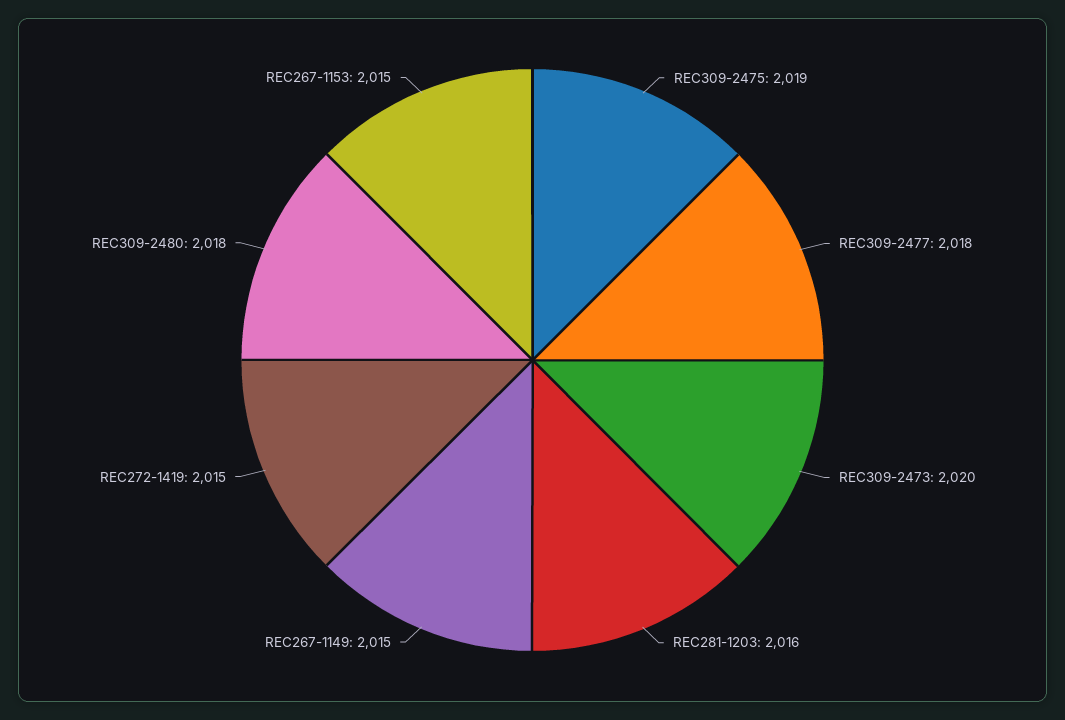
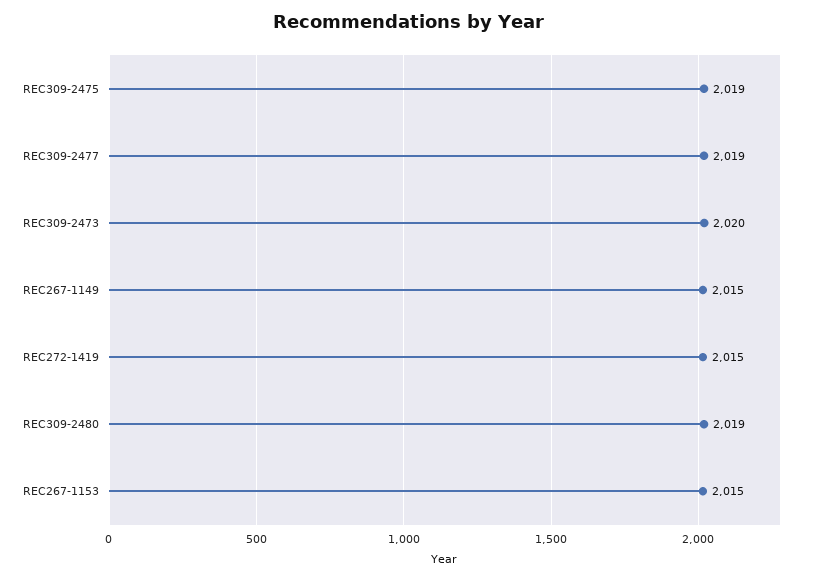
REC309-2477: 2018 -> 2019
REC281-1203: 2016 -> none
REC309-2480: 2018 -> 2019

